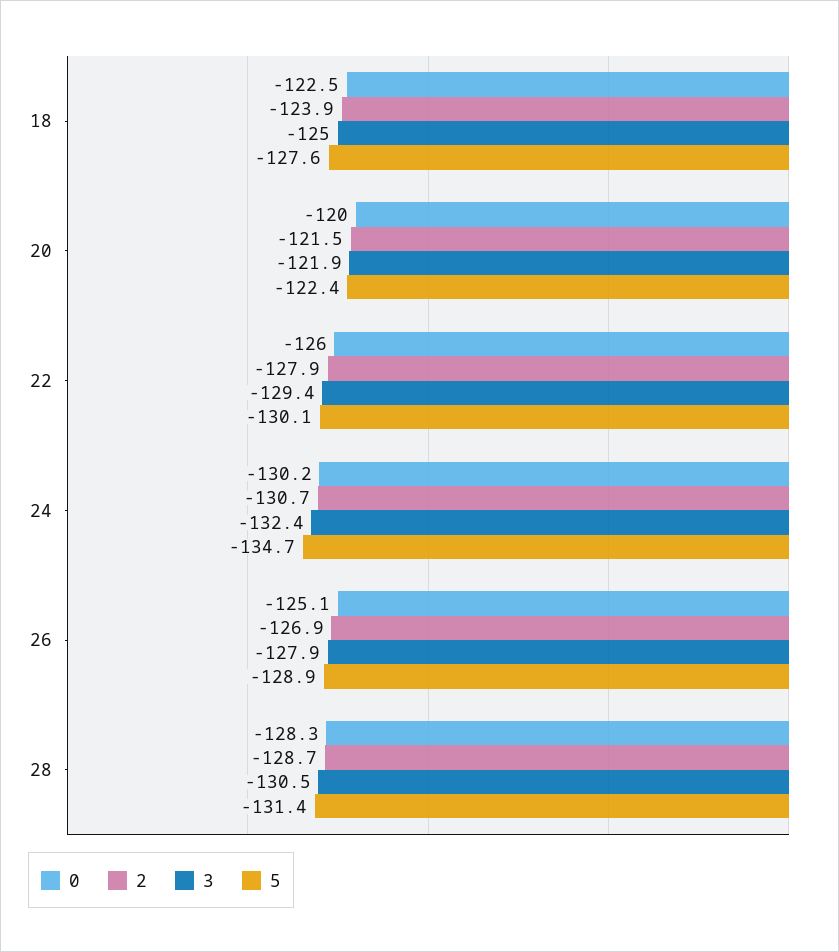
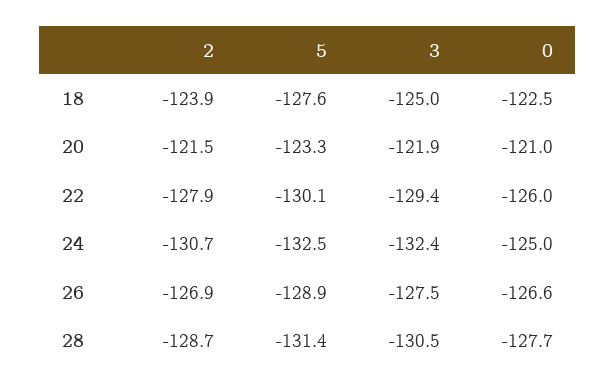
0, 20: -120 -> -121
5, 20: -122.4 -> -123.3
0, 24: -130.2 -> -125
5, 24: -134.7 -> -132.5
0, 26: -125.1 -> -126.6
3, 26: -127.9 -> -127.5
0, 28: -128.3 -> -127.7

